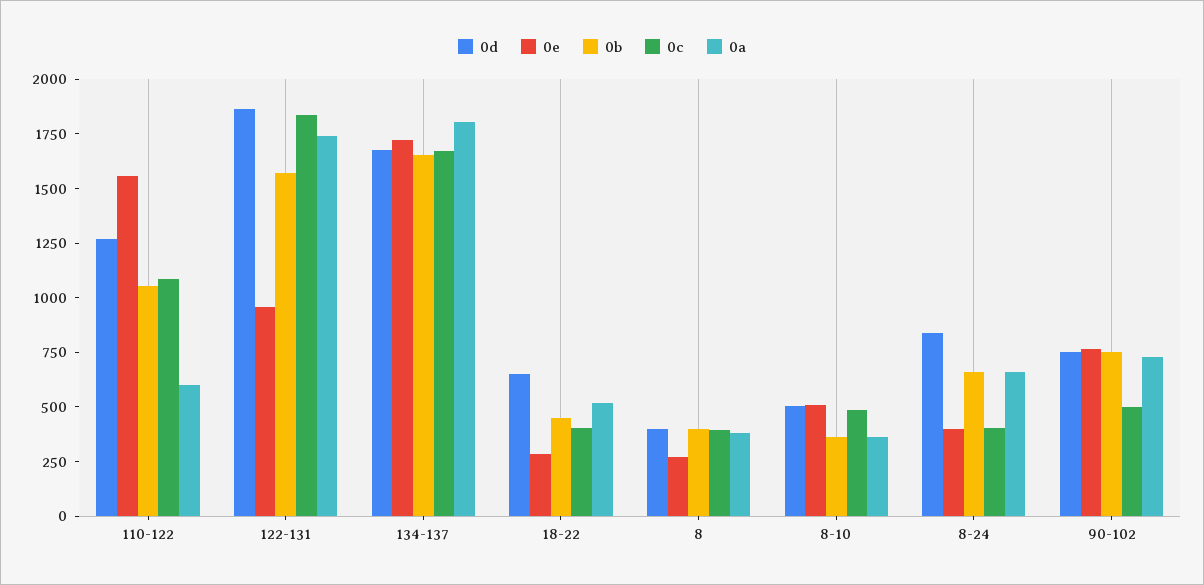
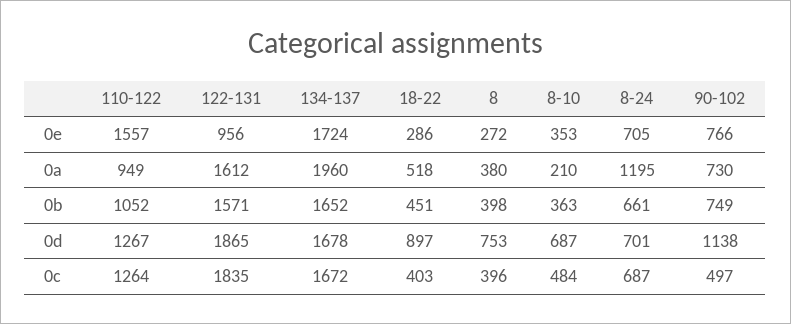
0c, 110-122: 1100 -> 1264
0a, 110-122: 600 -> 949
0a, 122-131: 1750 -> 1612
0a, 134-137: 1800 -> 1960
0d, 18-22: 650 -> 897
0d, 8: 400 -> 753
0d, 8-10: 500 -> 687
0e, 8-10: 500 -> 353
0a, 8-10: 350 -> 210
0d, 8-24: 850 -> 701
0e, 8-24: 400 -> 705
0c, 8-24: 400 -> 687
0a, 8-24: 650 -> 1195
0d, 90-102: 750 -> 1138

